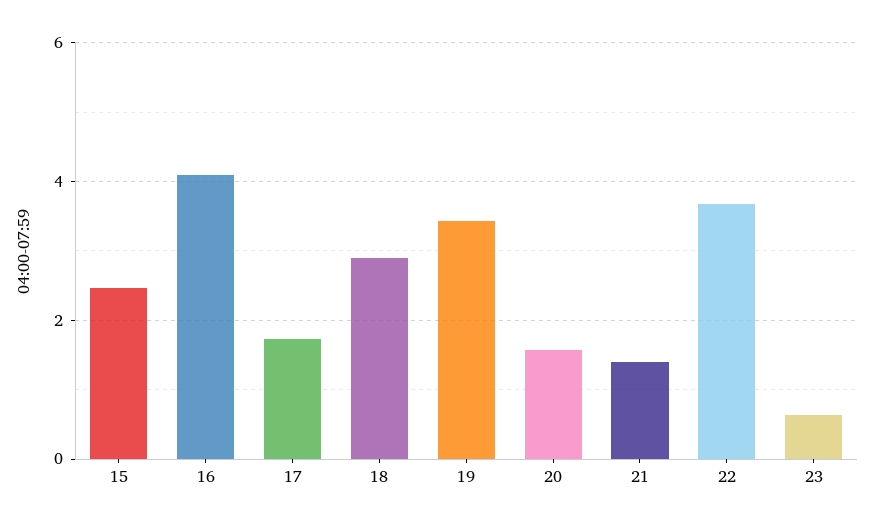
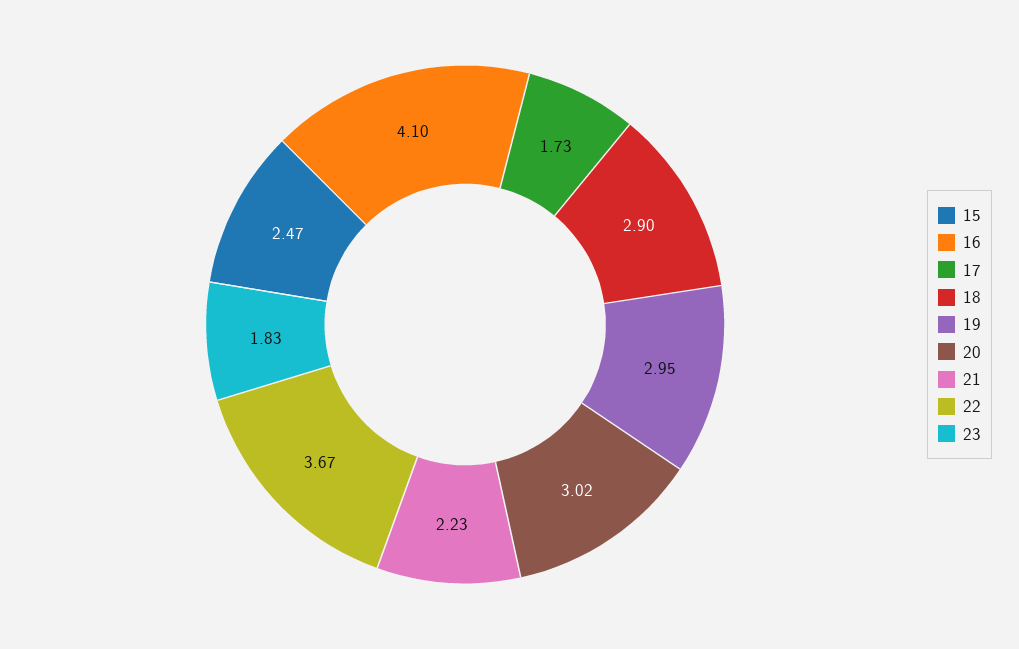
19: 3.4 -> 2.95
20: 1.6 -> 3.02
21: 1.4 -> 2.23
23: 0.6 -> 1.83

